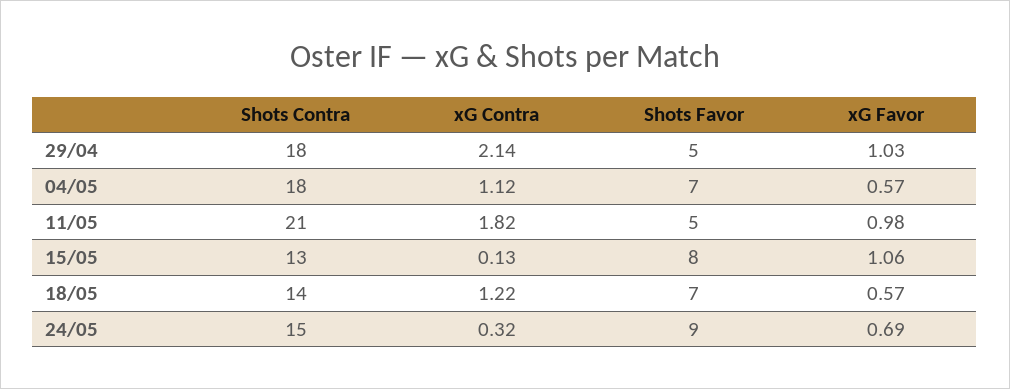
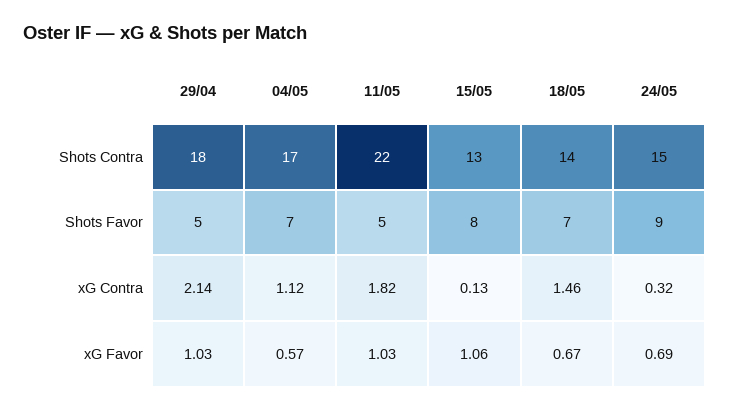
Shots Contra, 04/05: 18 -> 17
Shots Contra, 11/05: 21 -> 22
xG Favor, 11/05: 0.98 -> 1.03
xG Contra, 18/05: 1.22 -> 1.46
xG Favor, 18/05: 0.57 -> 0.67

